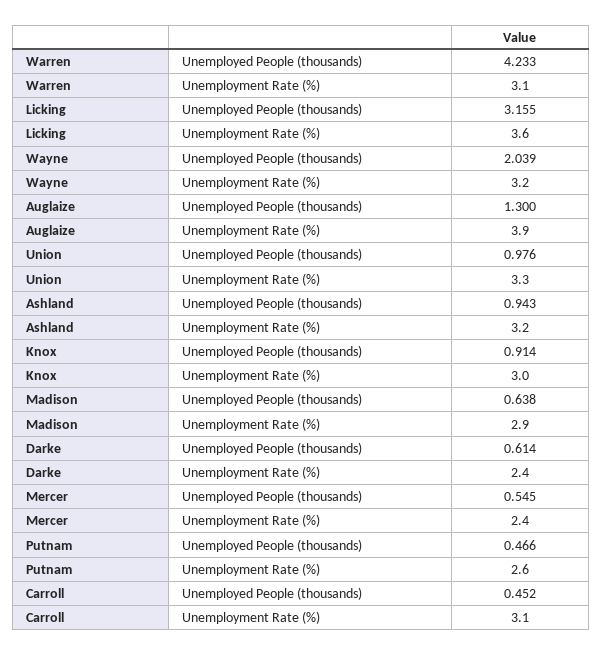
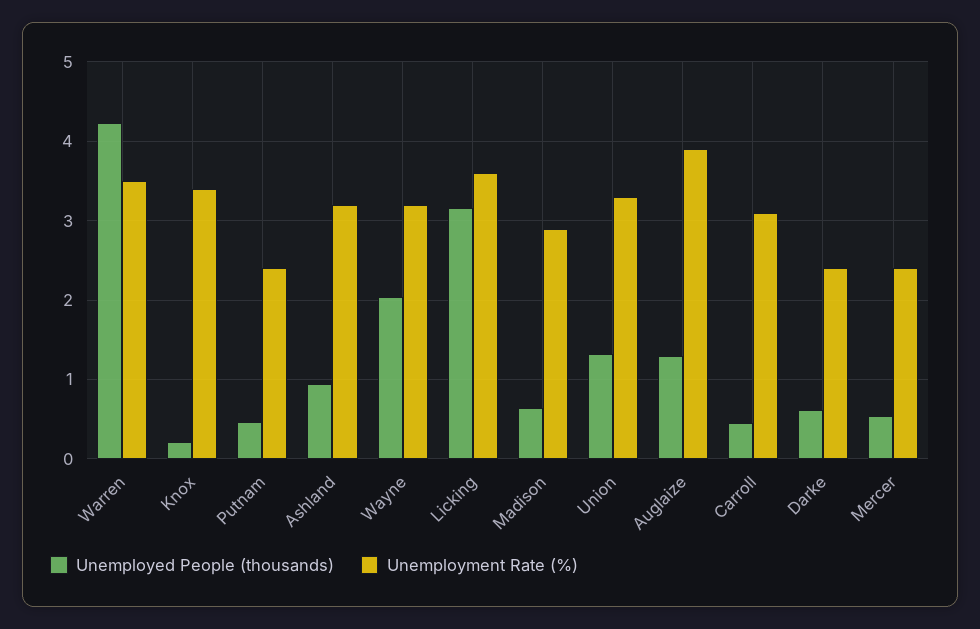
Unemployment Rate (%), Warren: 3.1 -> 3.5
Unemployed People (thousands), Union: 0.976 -> 1.3
Unemployed People (thousands), Knox: 0.914 -> 0.2
Unemployment Rate (%), Knox: 3 -> 3.4
Unemployment Rate (%), Putnam: 2.6 -> 2.4

